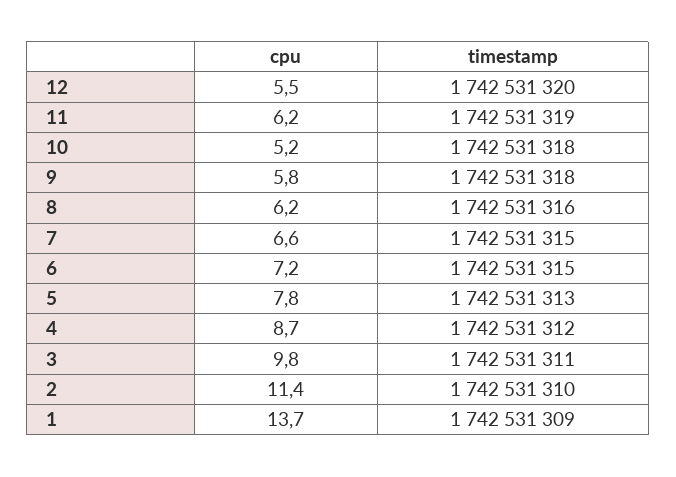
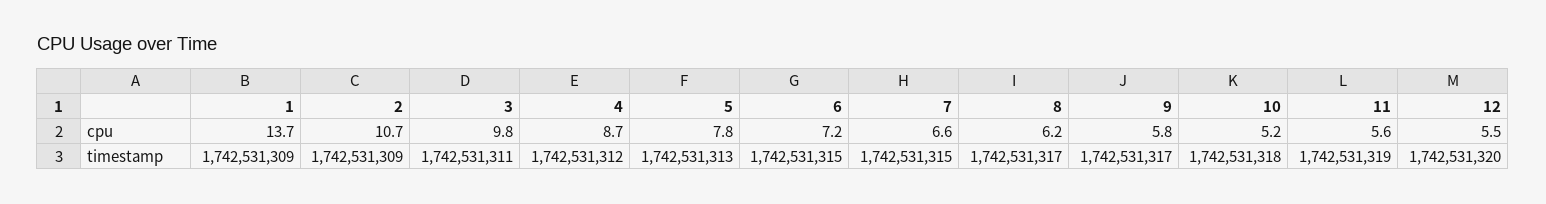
cpu, 11: 6.2 -> 5.6
timestamp, 9: 1742531318 -> 1742531317
timestamp, 8: 1742531316 -> 1742531317
cpu, 2: 11.4 -> 10.7
timestamp, 2: 1742531310 -> 1742531309

